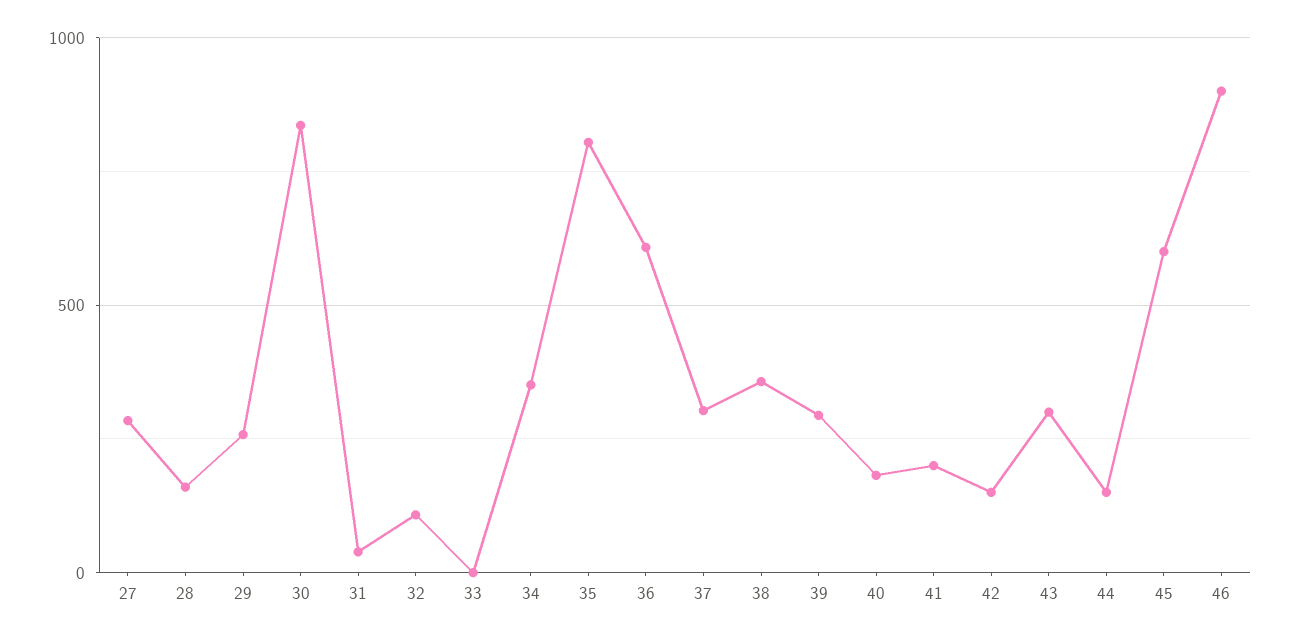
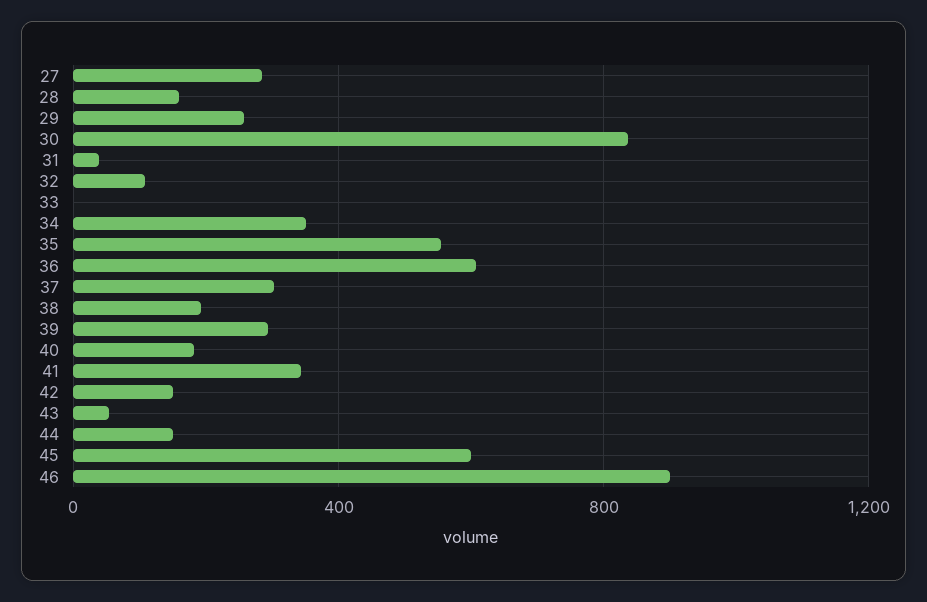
35: 800 -> 550
38: 350 -> 200
41: 200 -> 350
43: 300 -> 50

